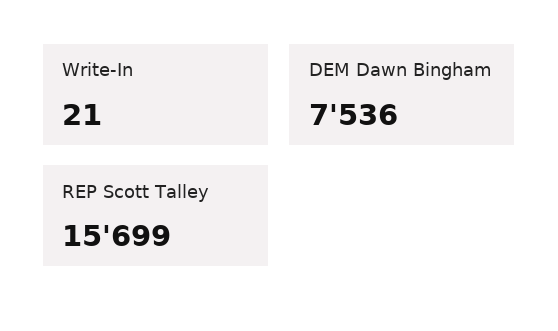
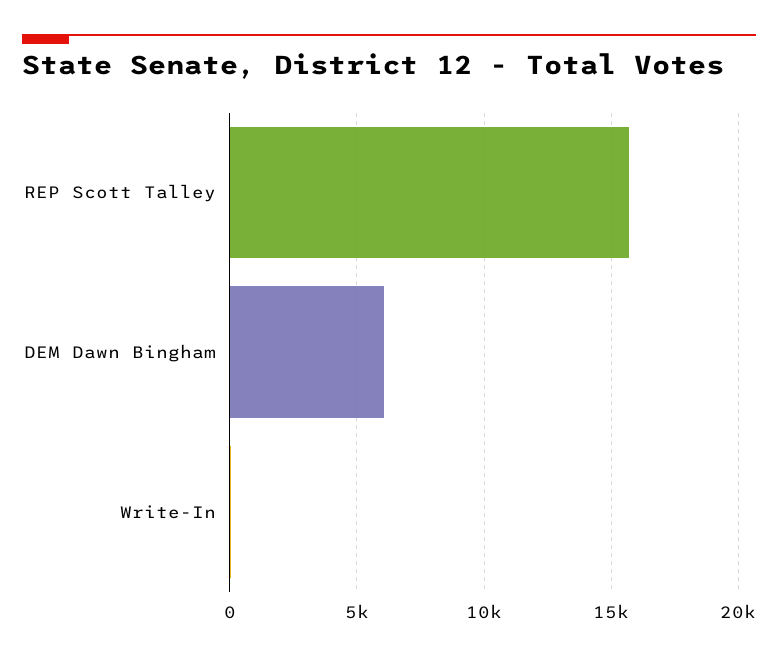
DEM Dawn Bingham: 7536 -> 6000

